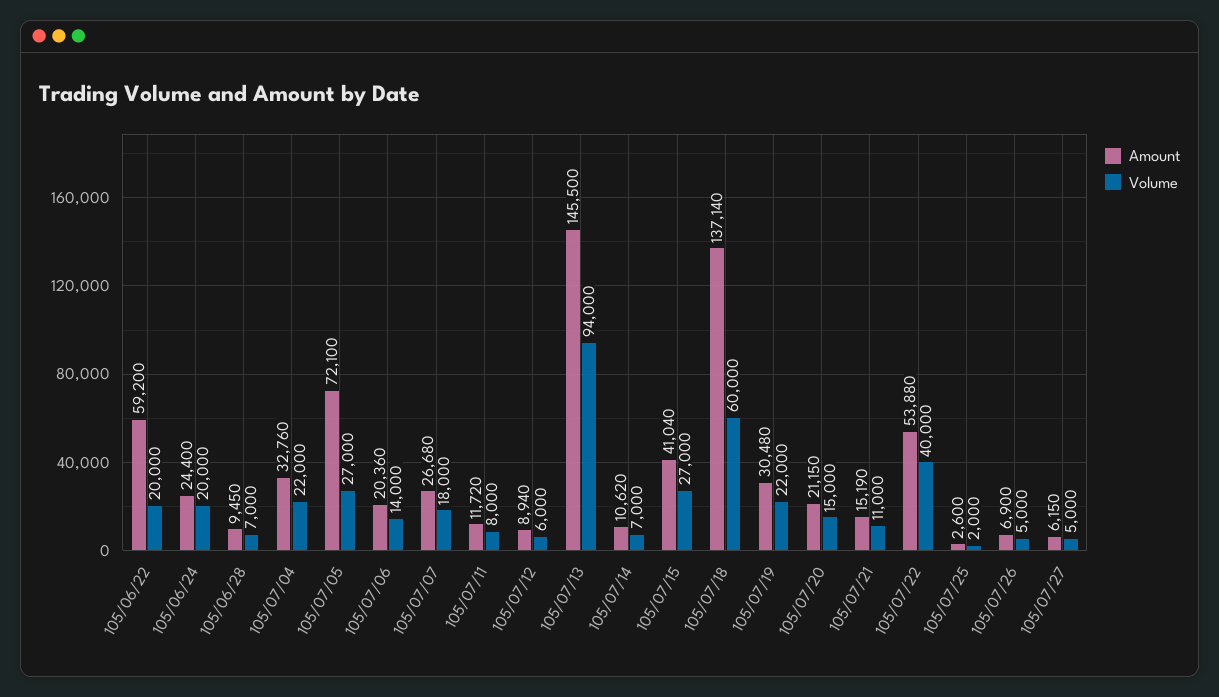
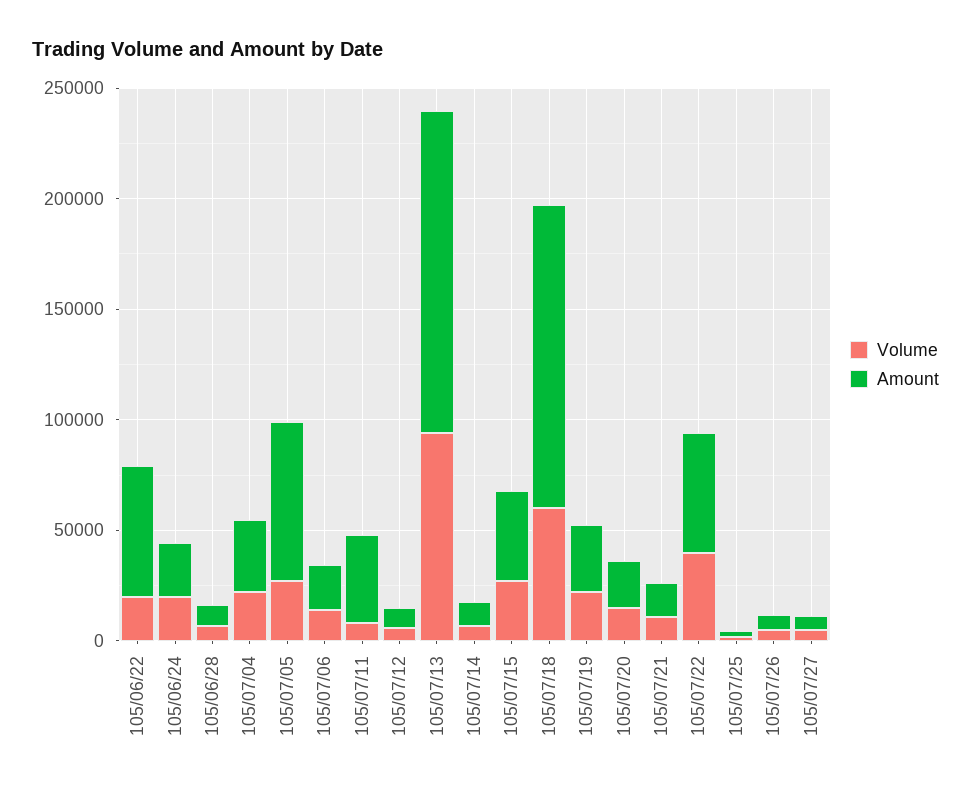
Amount, 105/07/07: 26680 -> none
Volume, 105/07/07: 18000 -> none
Amount, 105/07/11: 11720 -> 40000

